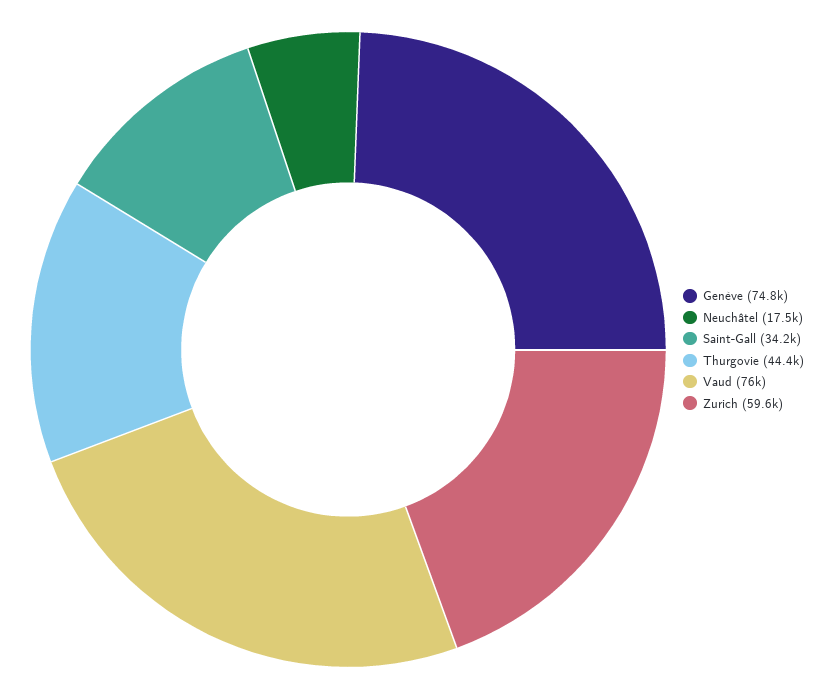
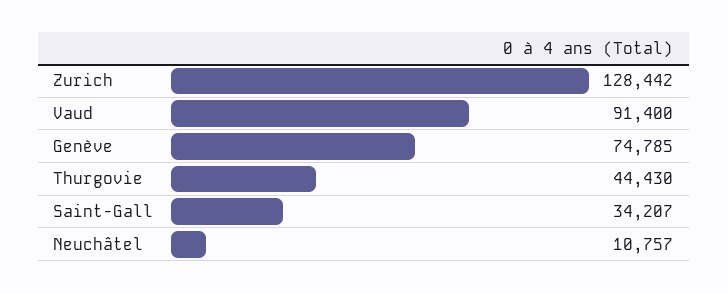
Neuchâtel: 17500 -> 10757
Vaud: 76000 -> 91400
Zurich: 59600 -> 128442

